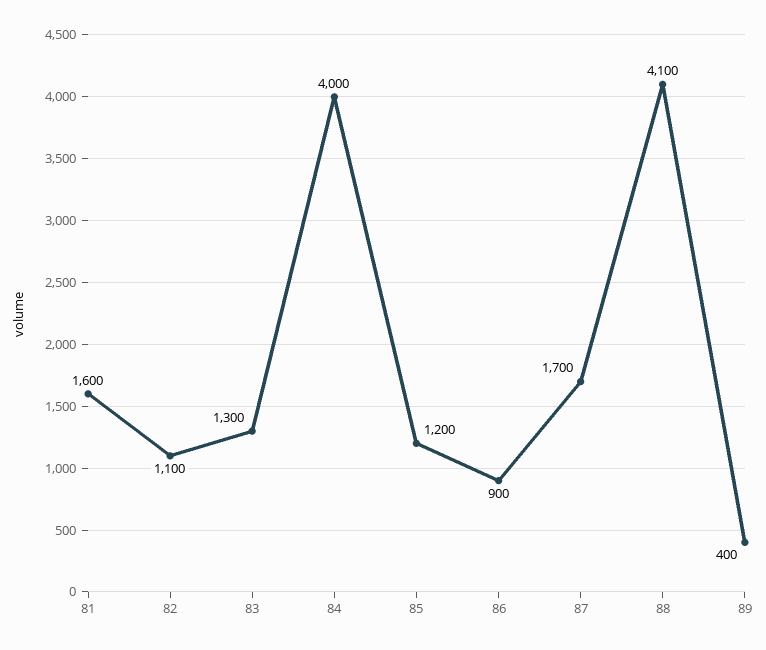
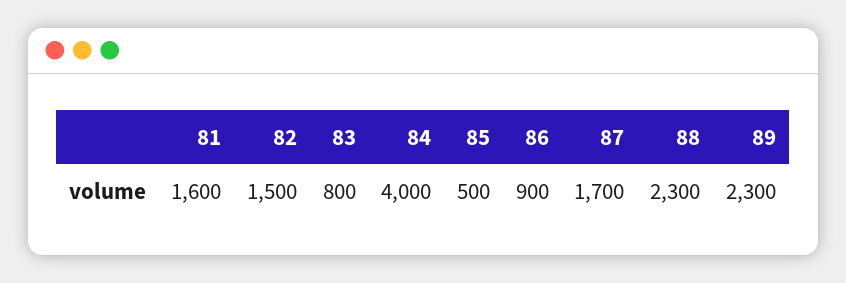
82: 1100 -> 1500
83: 1300 -> 800
85: 1200 -> 500
88: 4100 -> 2300
89: 400 -> 2300

